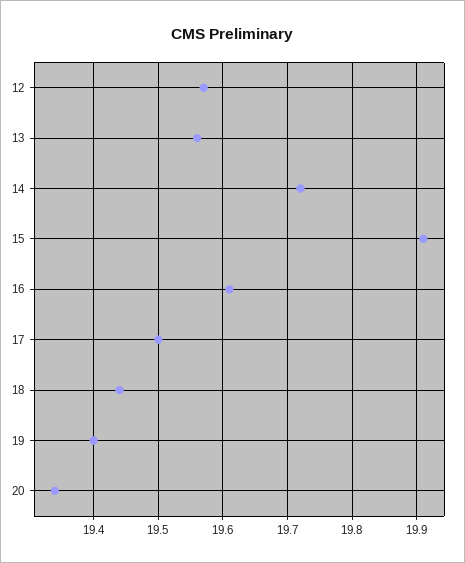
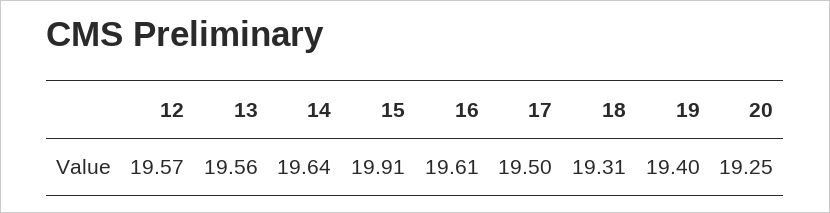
14: 19.72 -> 19.64
18: 19.44 -> 19.31
20: 19.34 -> 19.25

